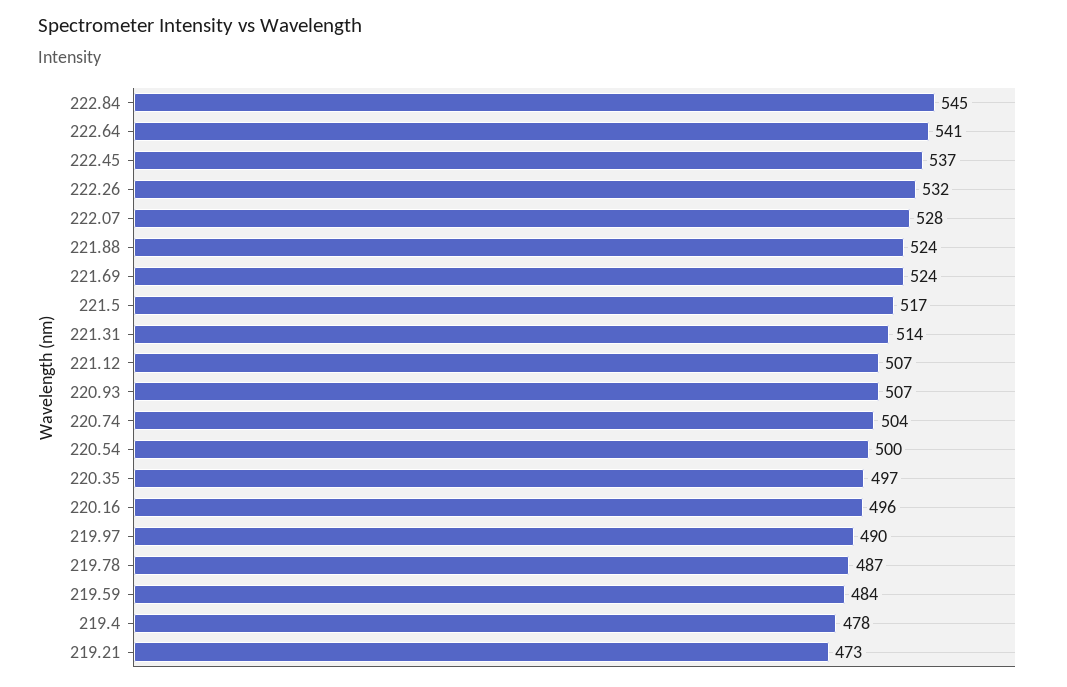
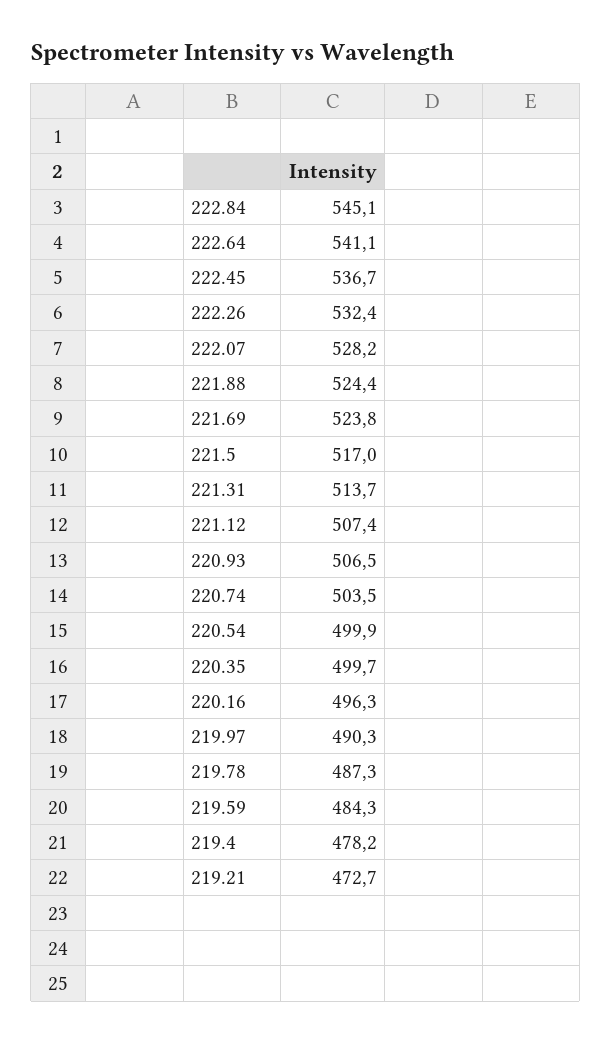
220.35: 497 -> 499.7

